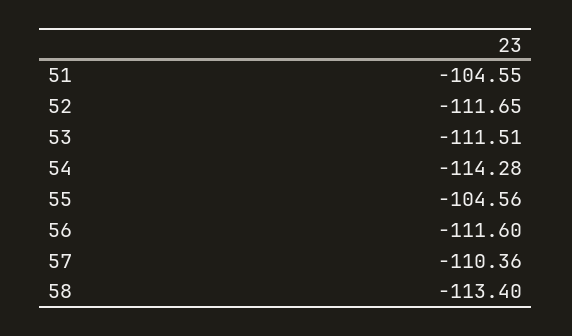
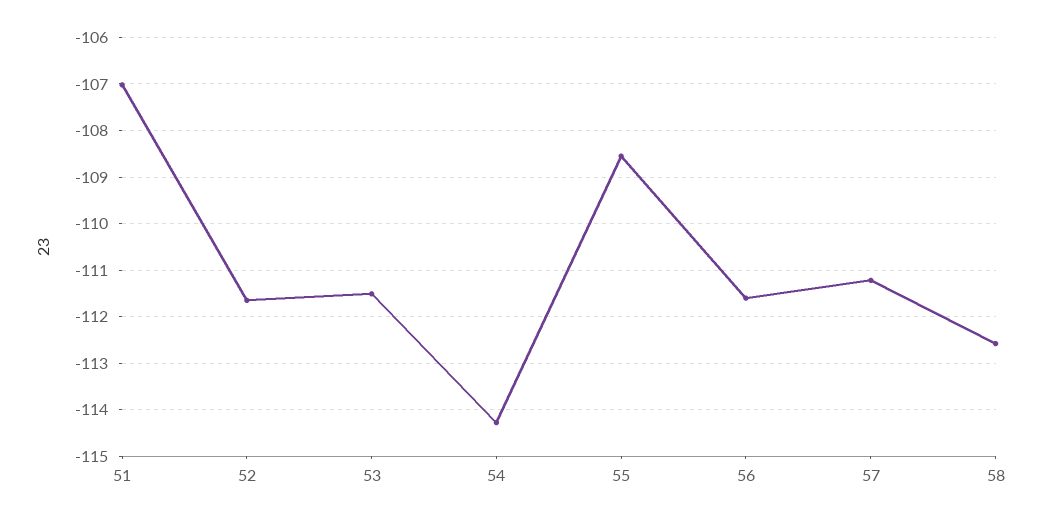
51: -104.55 -> -107
55: -104.56 -> -108.6
57: -110.36 -> -111.2
58: -113.4 -> -112.6

